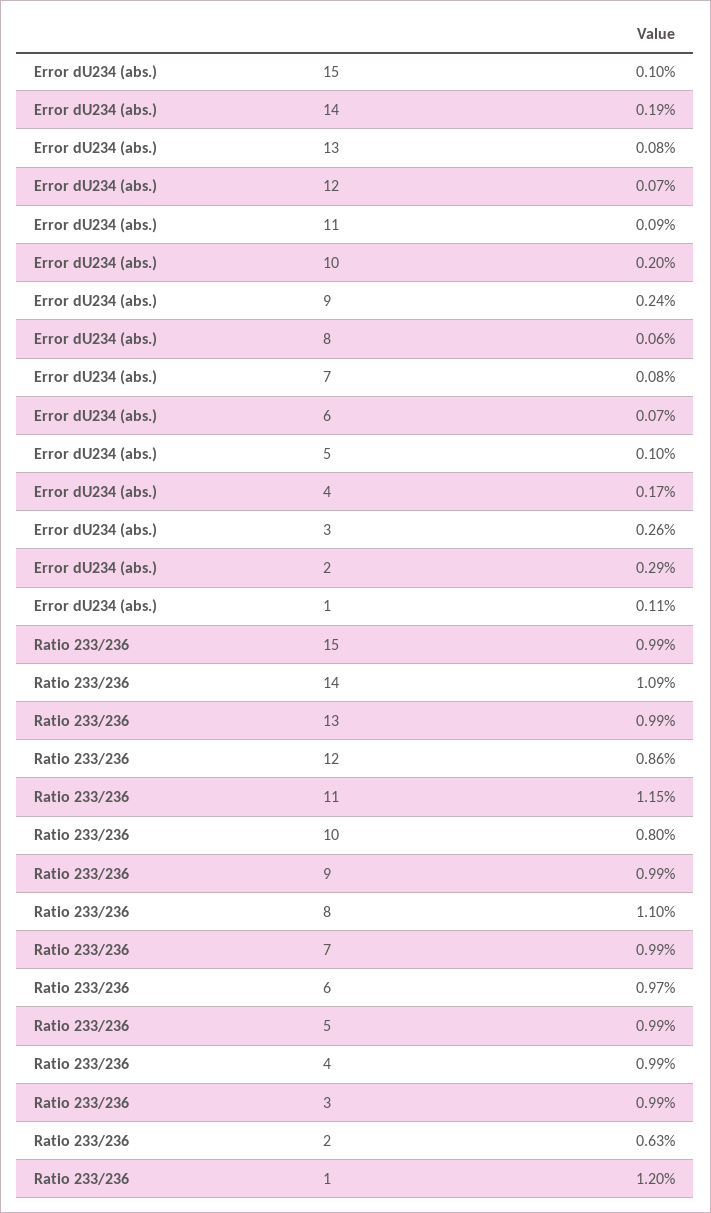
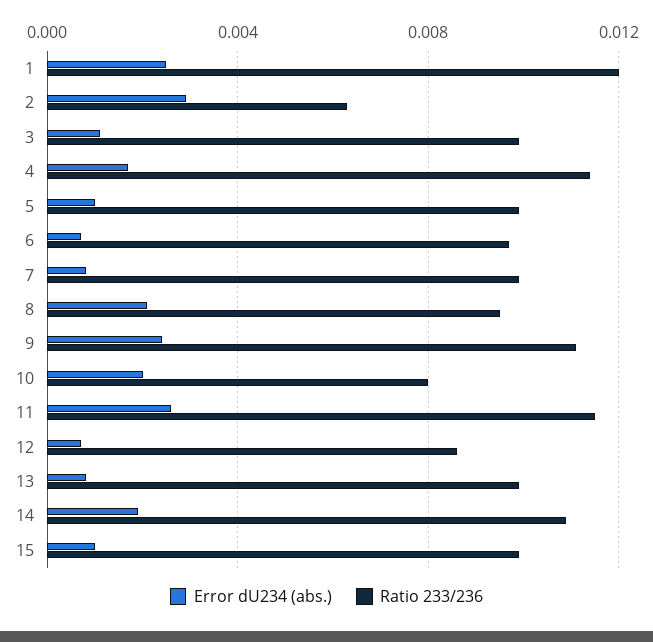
Error dU234 (abs.), 11: 0.0009 -> 0.0025
Error dU234 (abs.), 8: 0.0006 -> 0.002
Error dU234 (abs.), 3: 0.0026 -> 0.001
Error dU234 (abs.), 1: 0.0011 -> 0.0025
Ratio 233/236, 9: 0.0099 -> 0.011
Ratio 233/236, 8: 0.011 -> 0.0095
Ratio 233/236, 4: 0.0099 -> 0.0115

